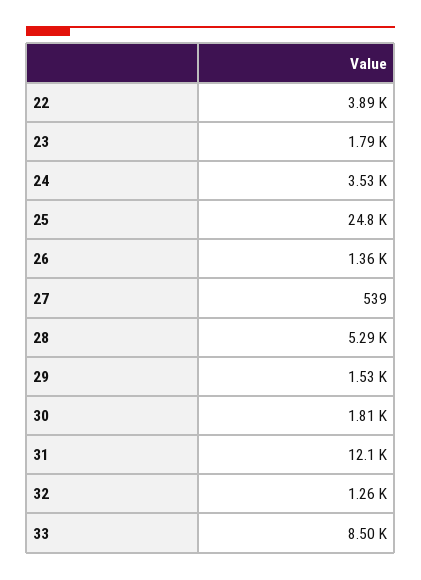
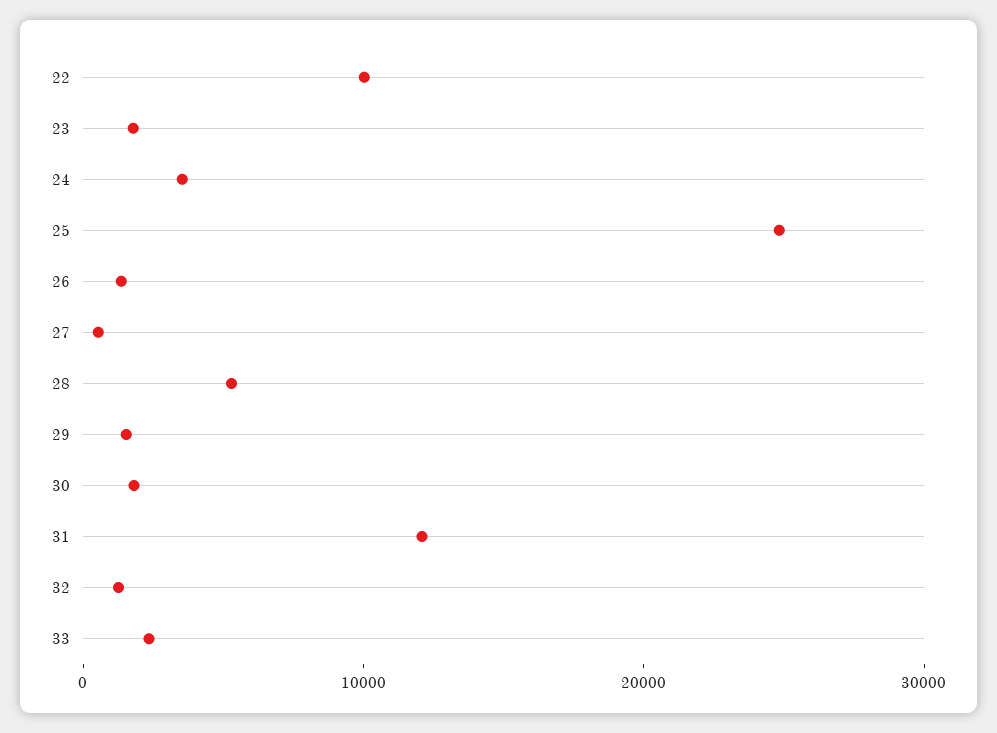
22: 3890 -> 10000
33: 8500 -> 2000

